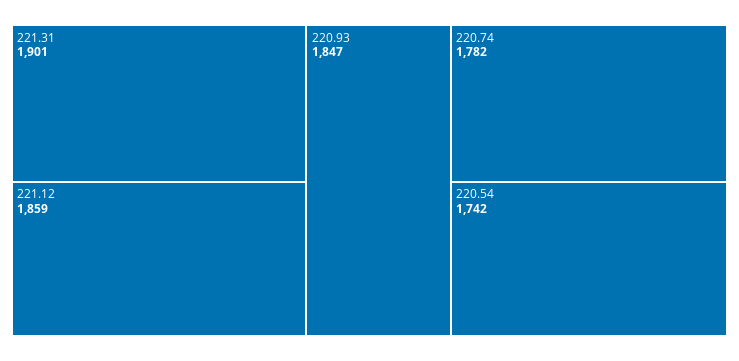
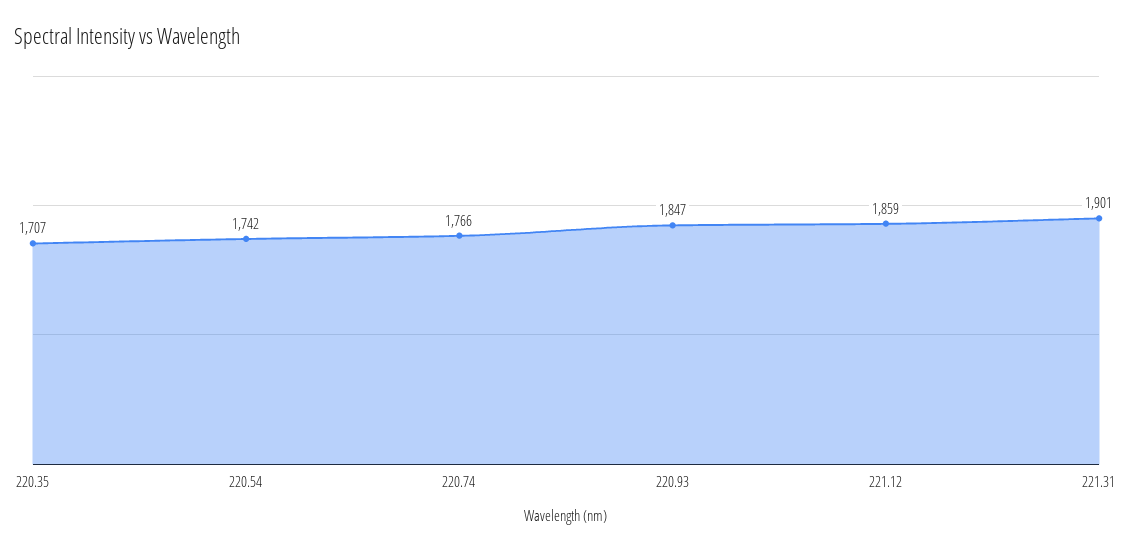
220.74: 1782 -> 1766
220.35: none -> 1707

